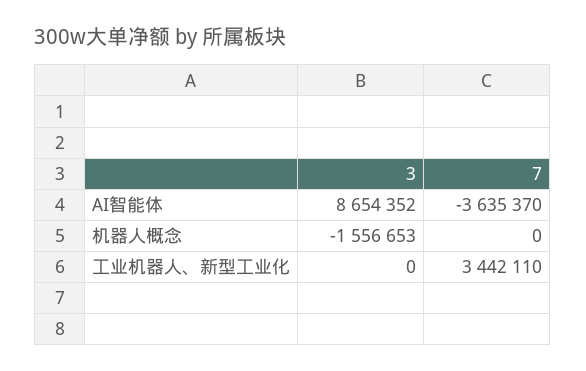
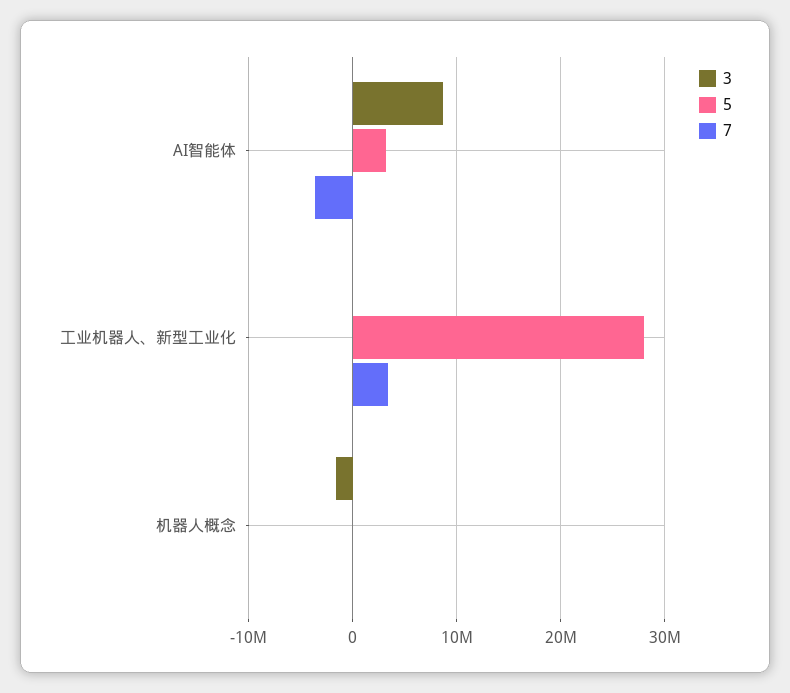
5, AI智能体: none -> 3000000
5, 工业机器人、新型工业化: none -> 28000000
5, 机器人概念: none -> 0

